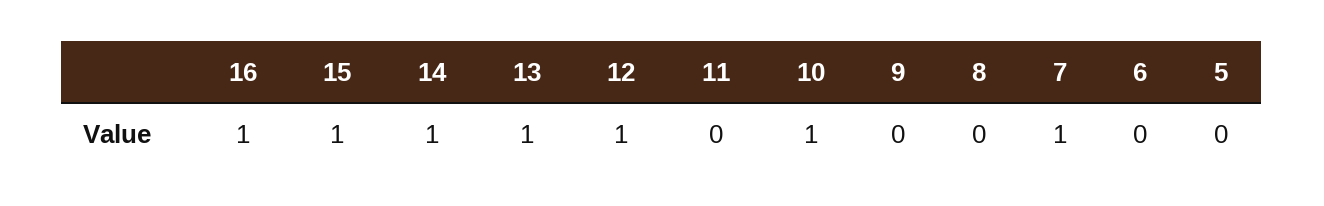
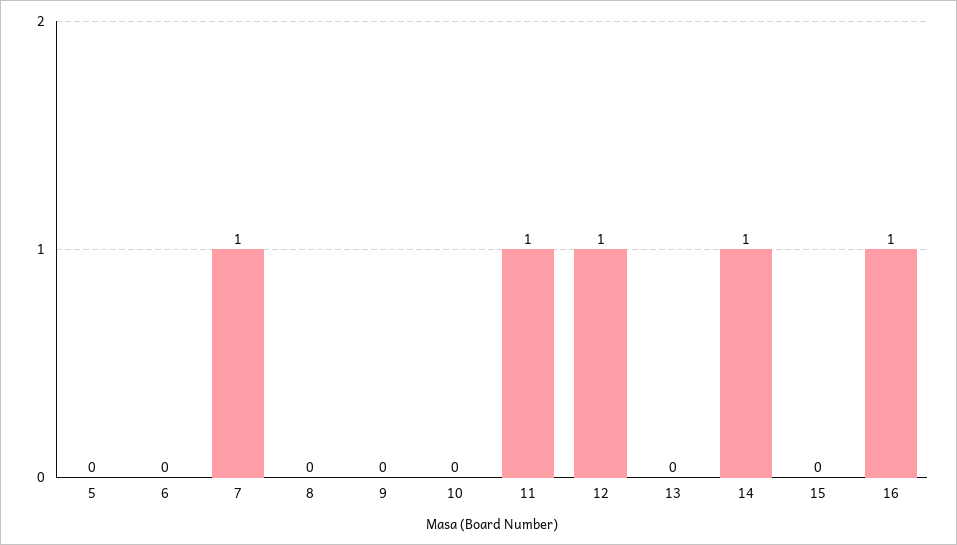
15: 1 -> 0
13: 1 -> 0
11: 0 -> 1
10: 1 -> 0

